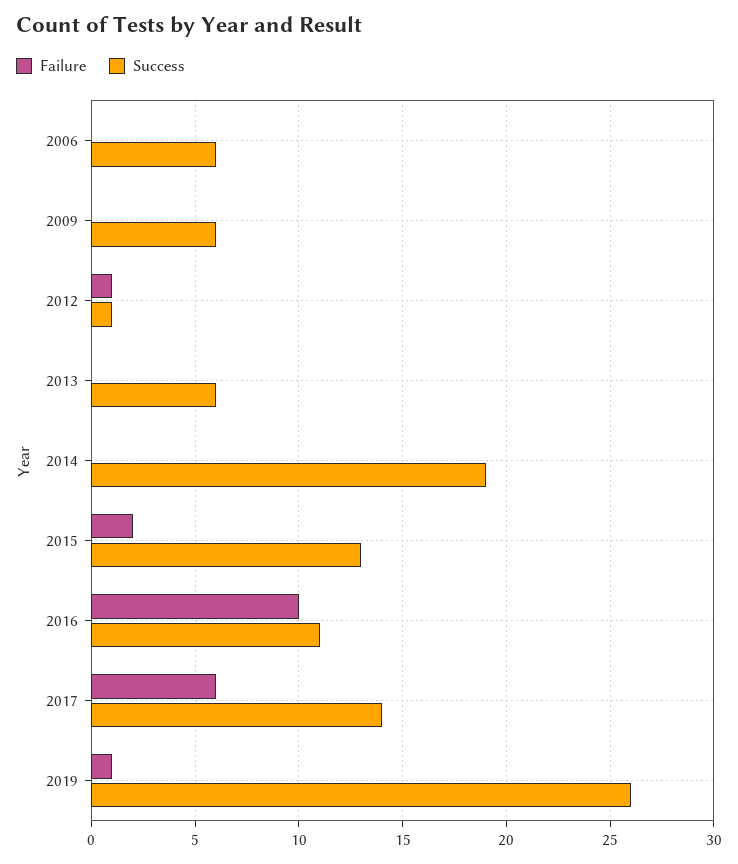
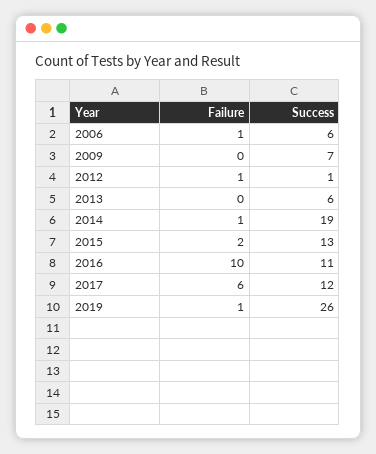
Failure, 2006: 0 -> 1
Success, 2009: 6 -> 7
Failure, 2014: 0 -> 1
Success, 2017: 14 -> 12

